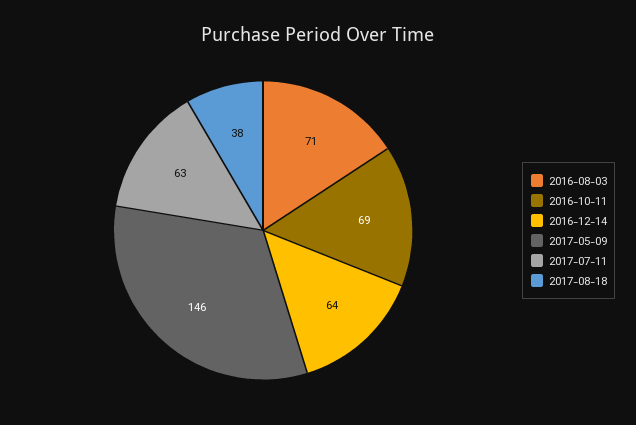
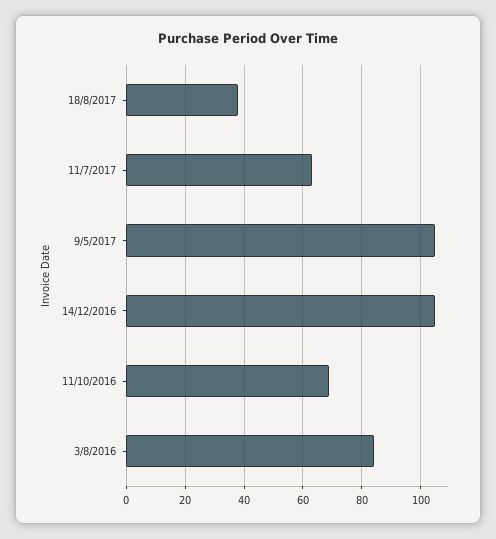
2016-08-03: 71 -> 85
2016-12-14: 64 -> 105
2017-05-09: 146 -> 105

